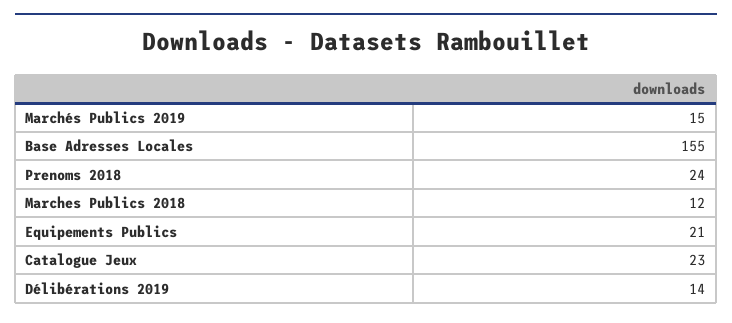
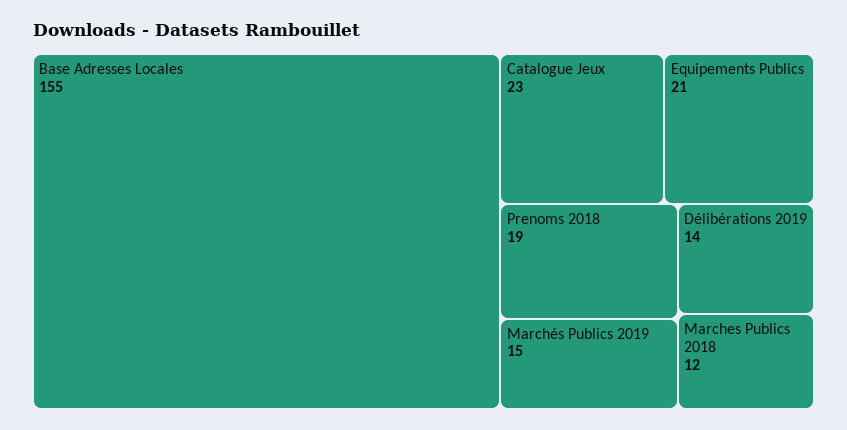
Prenoms 2018: 24 -> 19

